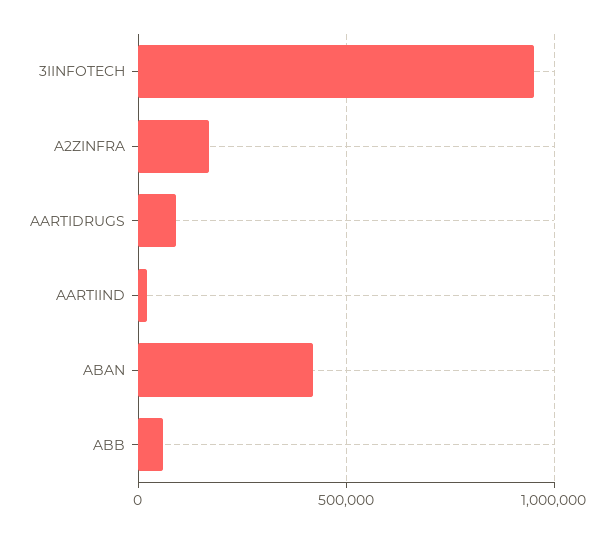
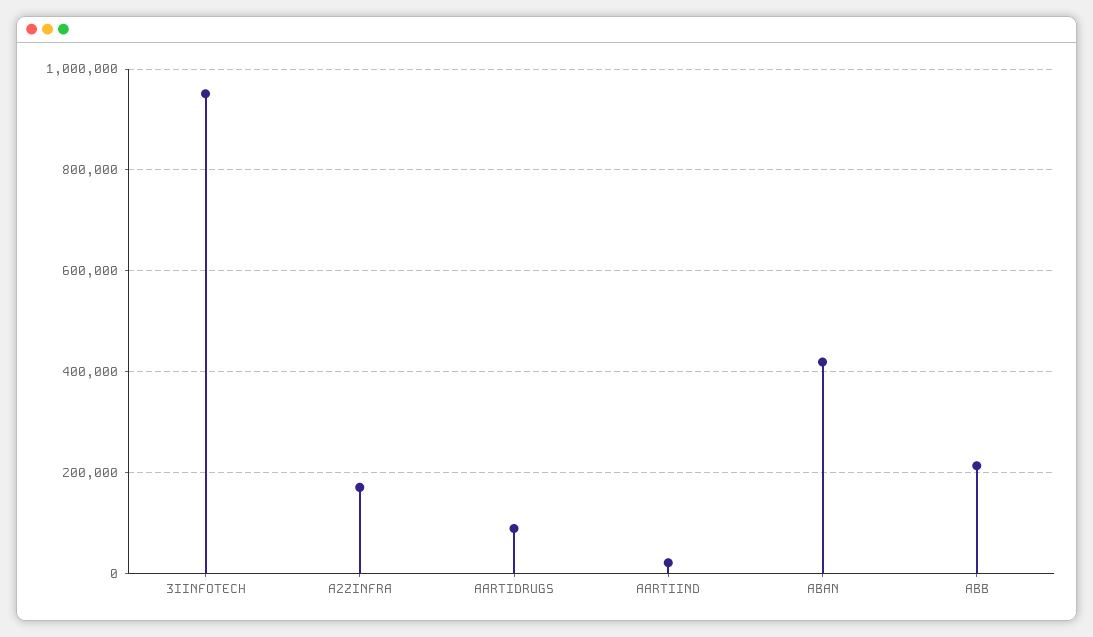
ABB: 50000 -> 220000

